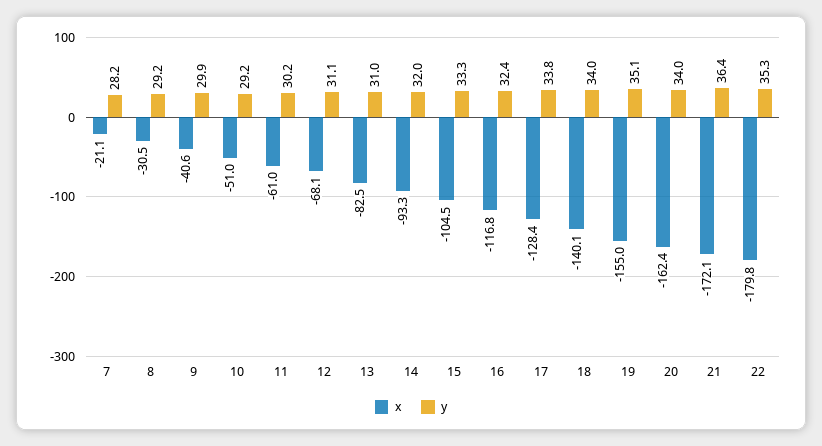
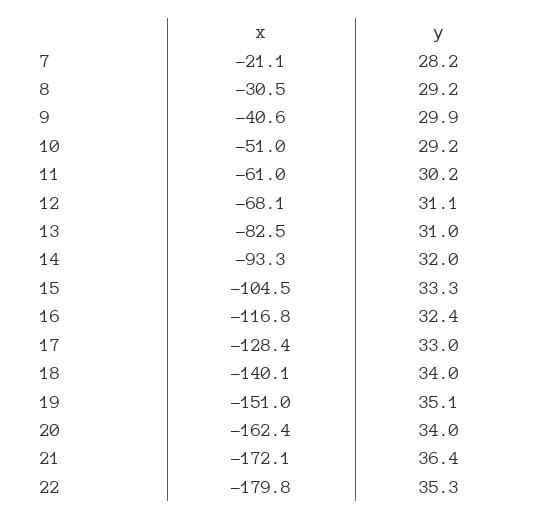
y, 17: 33.8 -> 33
x, 19: -155 -> -151

